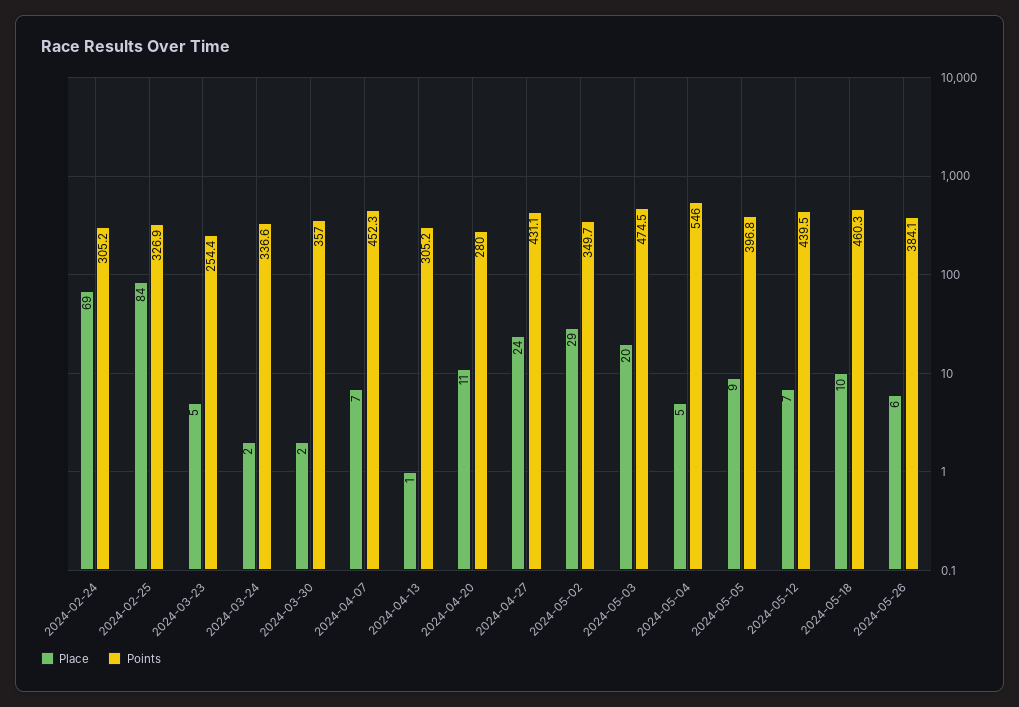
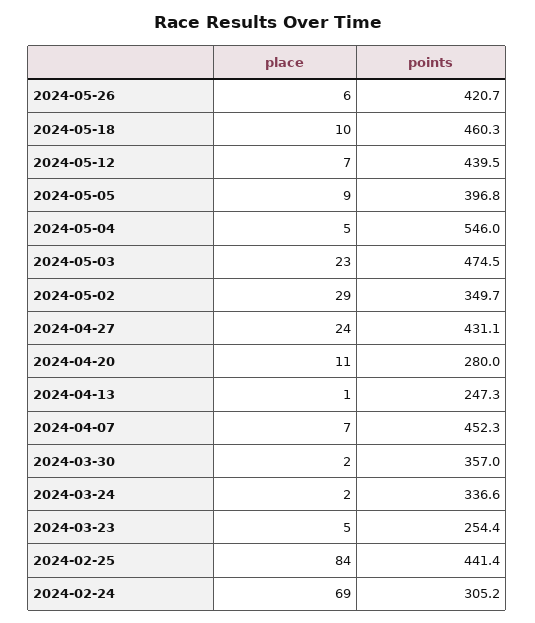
Points, 2024-02-25: 326.9 -> 441.4
Points, 2024-04-13: 305.2 -> 247.3
Place, 2024-05-03: 20 -> 23
Points, 2024-05-26: 384.1 -> 420.7

